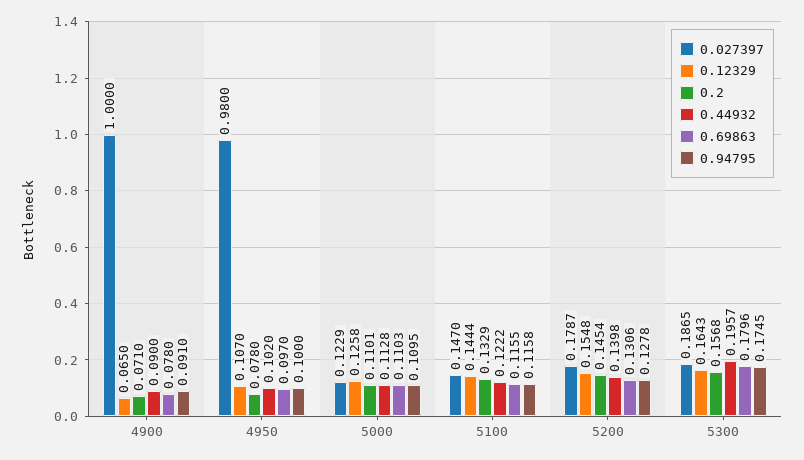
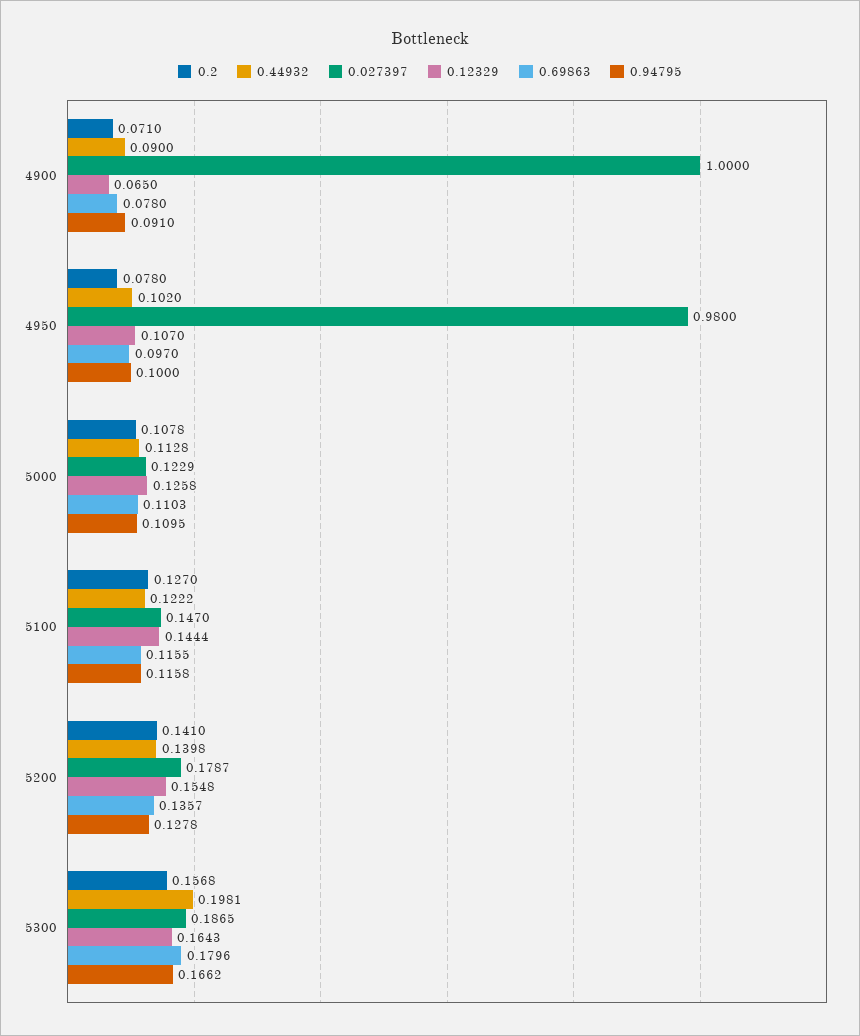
0.2, 5000: 0.1101 -> 0.1078
0.2, 5100: 0.1329 -> 0.127
0.2, 5200: 0.1454 -> 0.141
0.69863, 5200: 0.1306 -> 0.1357
0.44932, 5300: 0.1957 -> 0.1981
0.94795, 5300: 0.1745 -> 0.1662

